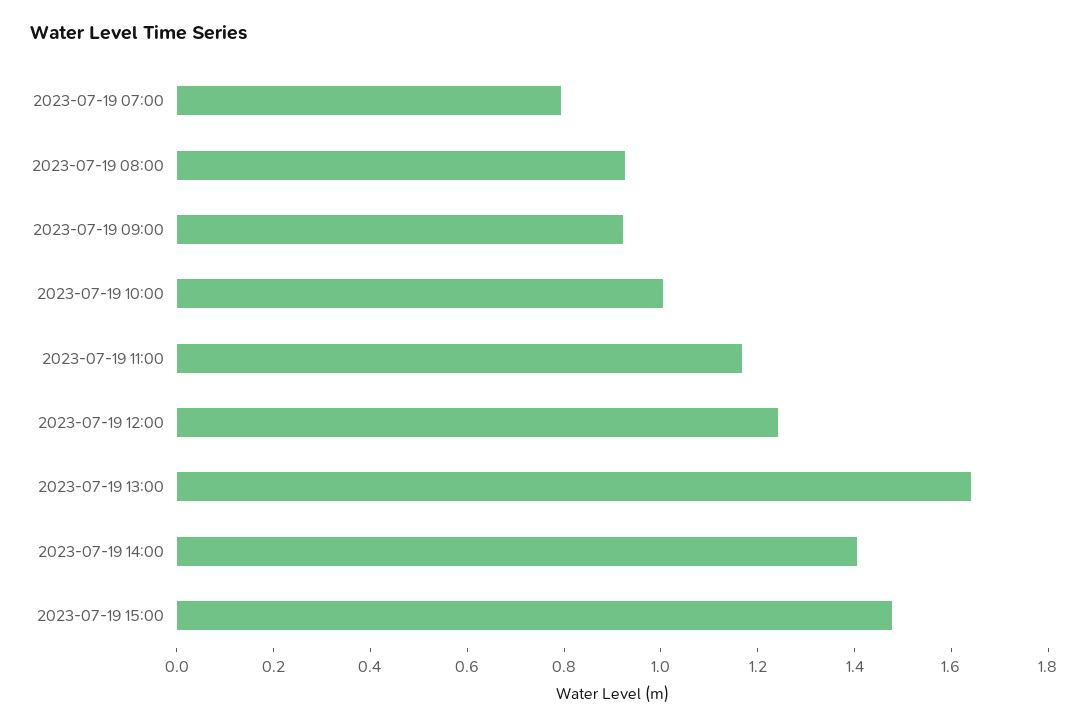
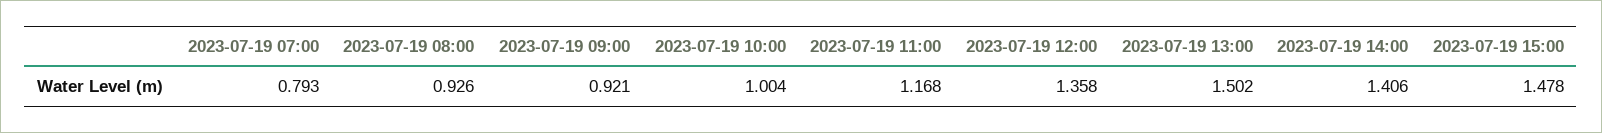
2023-07-19 12:00: 1.25 -> 1.358
2023-07-19 13:00: 1.65 -> 1.502

